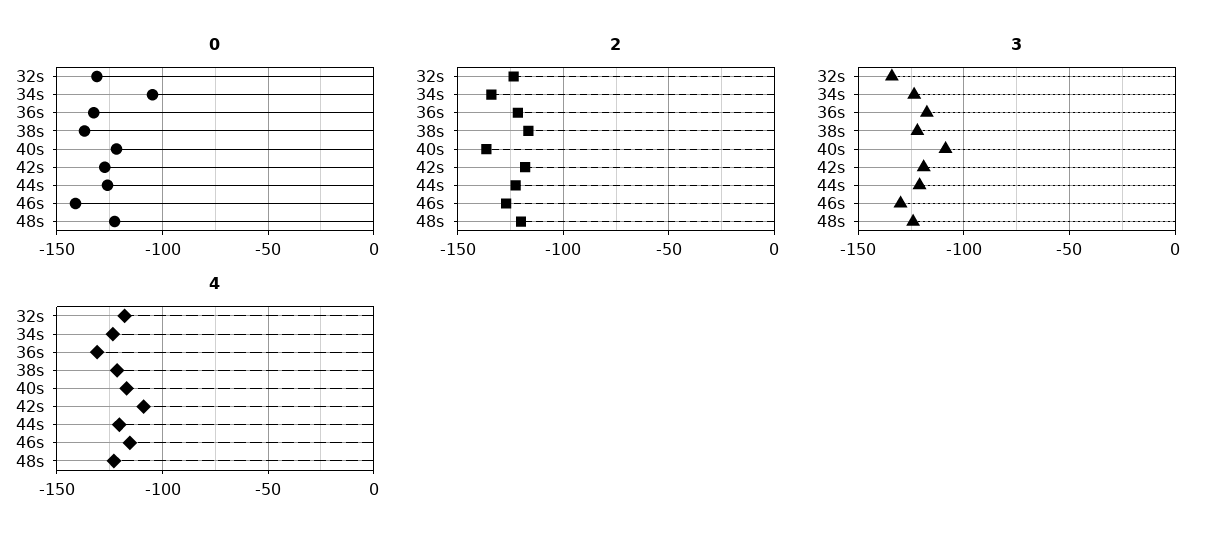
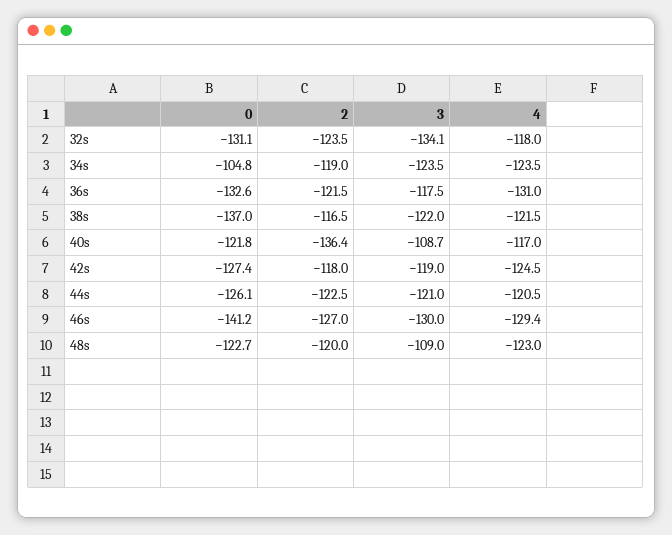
2, 34s: -135 -> -119
3, 48s: -125 -> -109
4, 42s: -110 -> -124.5
4, 46s: -115 -> -129.4

